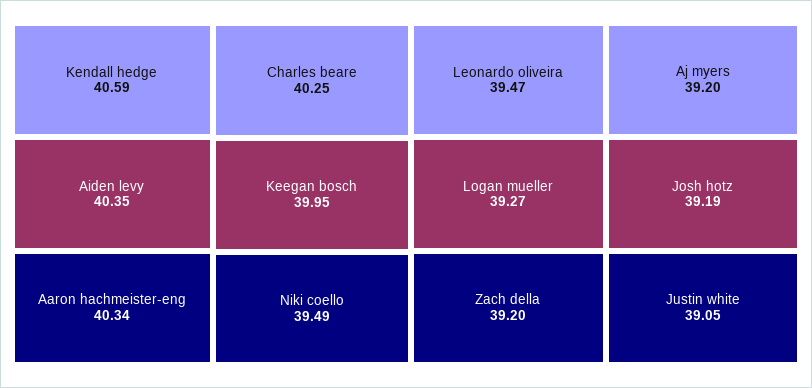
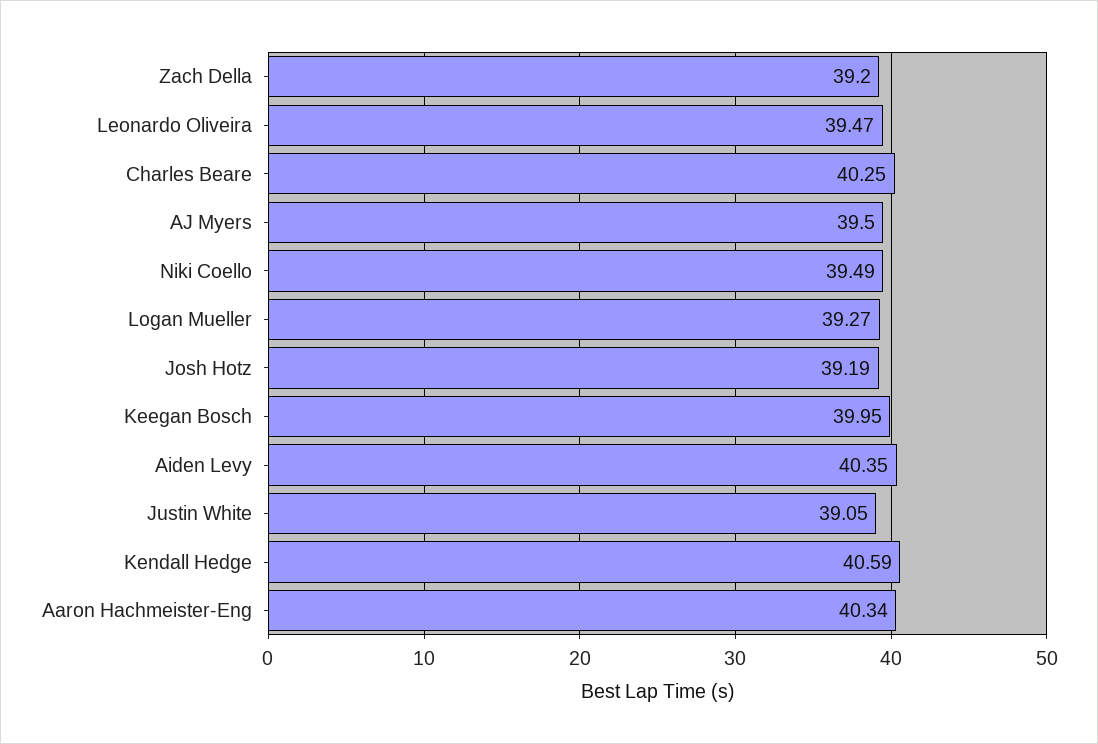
Aj myers: 39.2 -> 39.5

